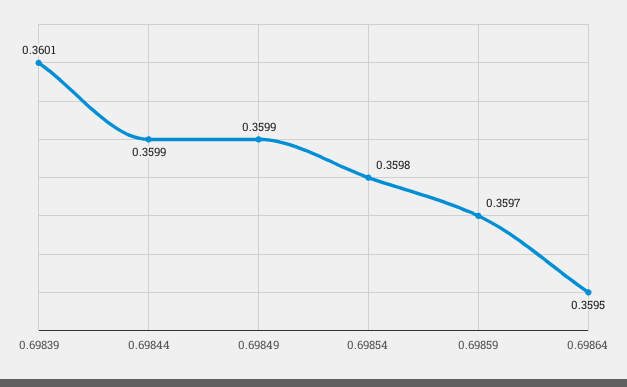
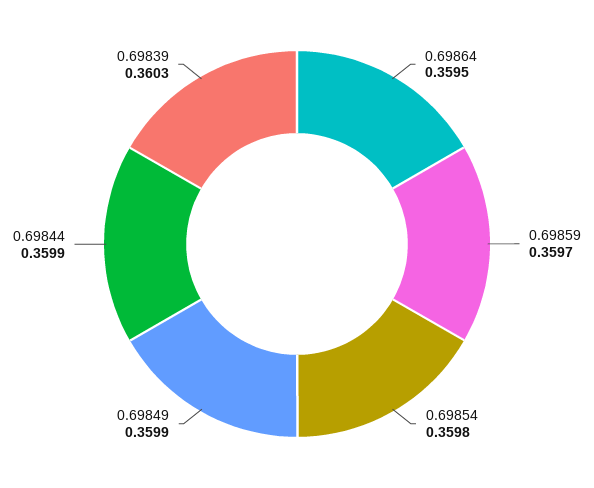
0.69839: 0.3601 -> 0.3603

